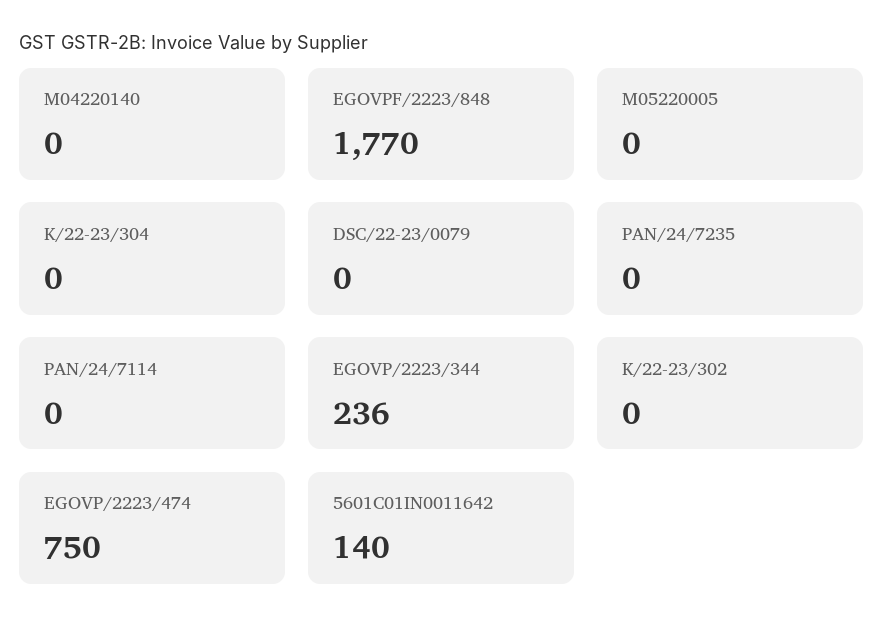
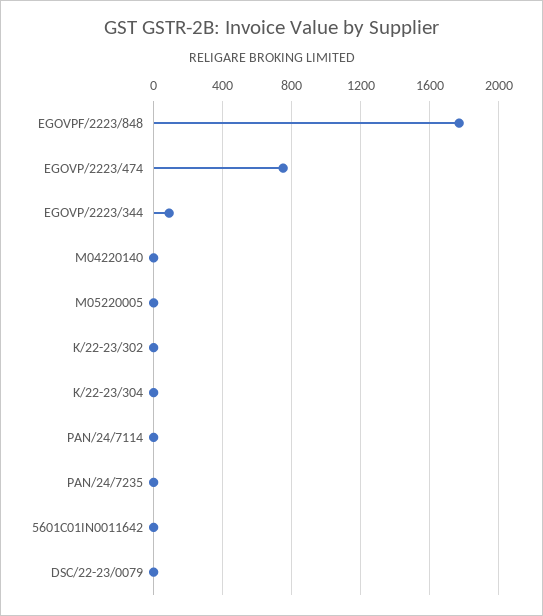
EGOVP/2223/344: 236 -> 100
5601C01IN0011642: 140 -> 0

